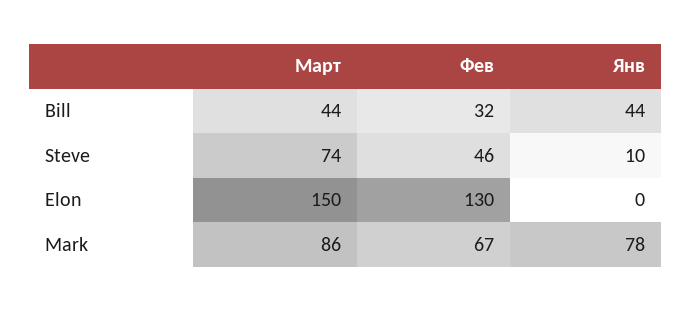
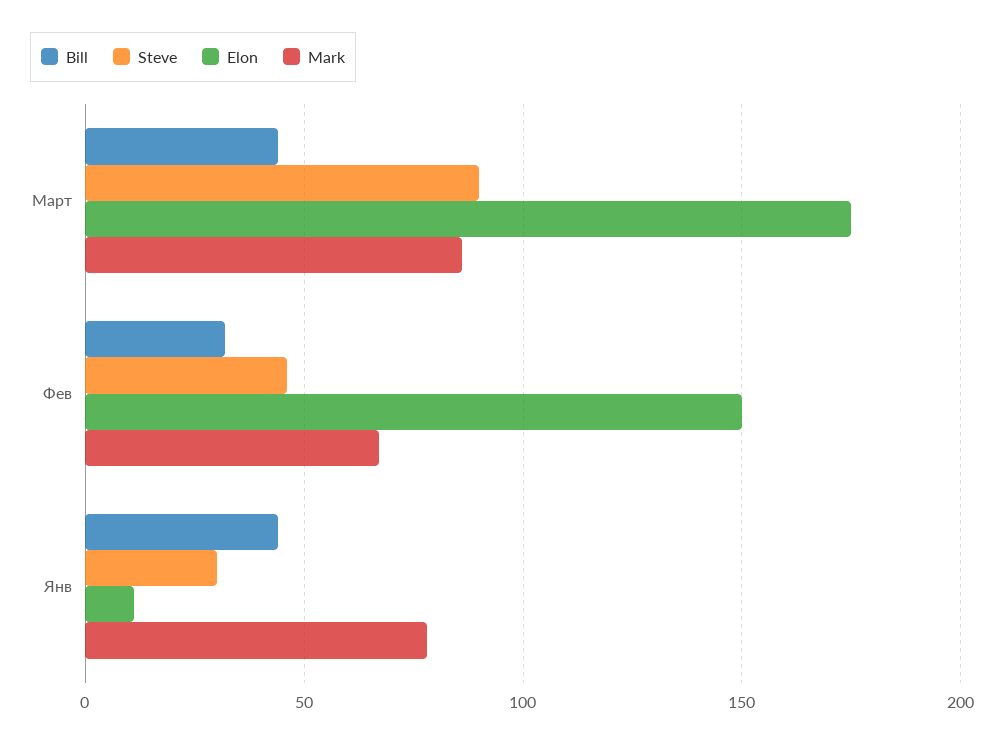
Steve, Март: 74 -> 90
Steve, Янв: 10 -> 30
Elon, Март: 150 -> 175
Elon, Фев: 130 -> 150
Elon, Янв: 0 -> 10

